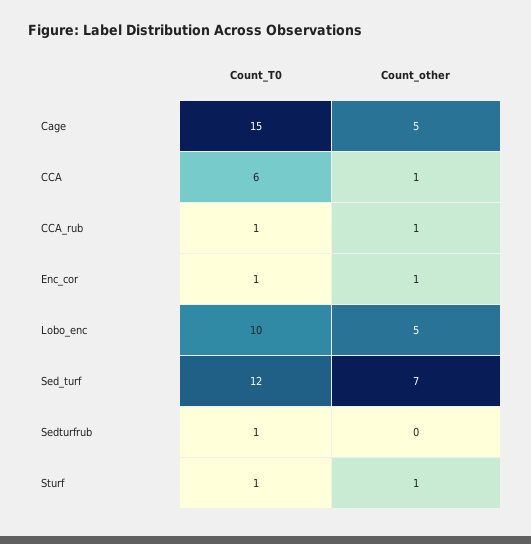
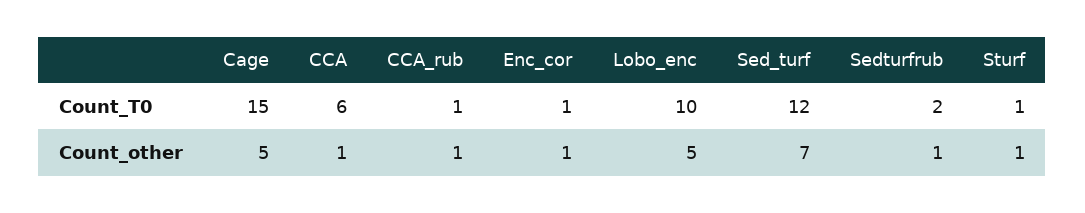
Count_T0, Sedturfrub: 1 -> 2
Count_other, Sedturfrub: 0 -> 1

